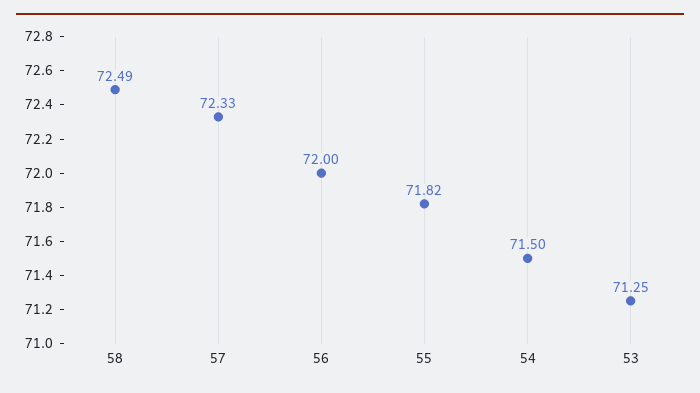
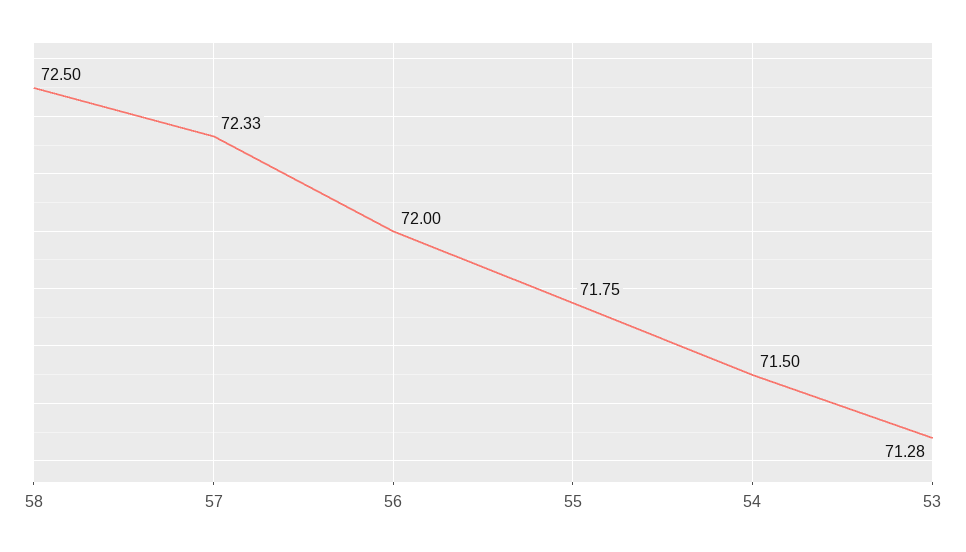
58: 72.49 -> 72.5
55: 71.82 -> 71.75
53: 71.25 -> 71.28

